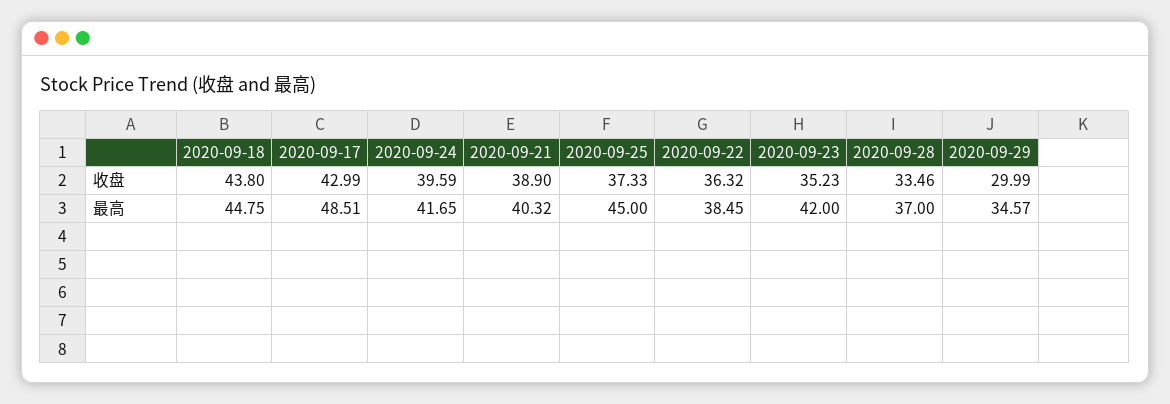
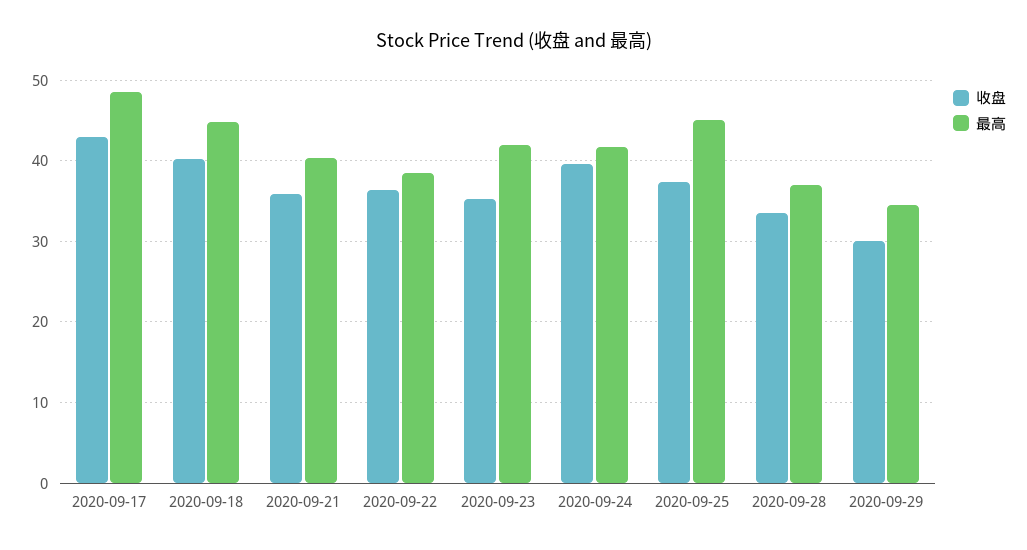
收盘, 2020-09-18: 43.8 -> 40
收盘, 2020-09-21: 38.9 -> 36

